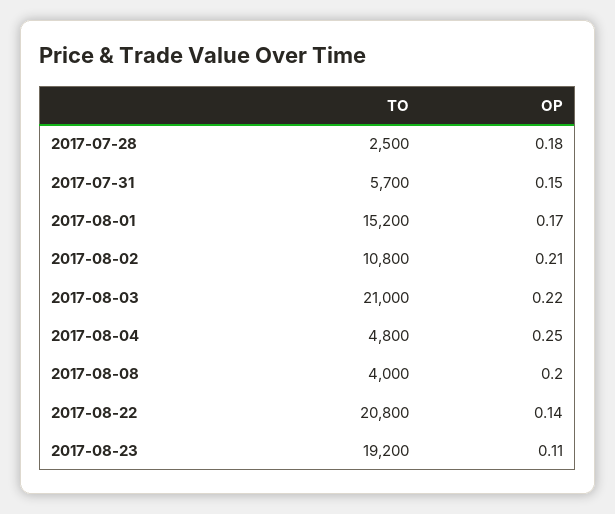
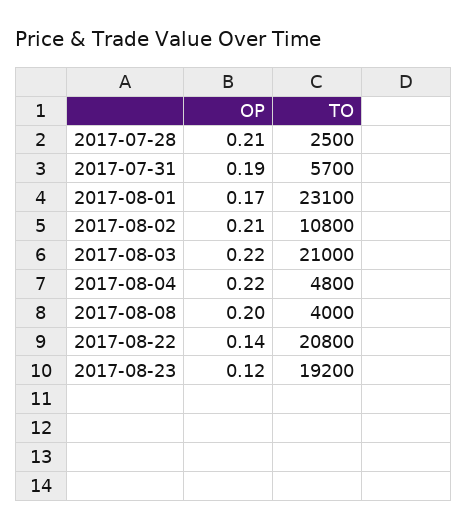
OP, 2017-07-28: 0.18 -> 0.21
OP, 2017-07-31: 0.15 -> 0.19
TO, 2017-08-01: 15200 -> 23100
OP, 2017-08-04: 0.25 -> 0.22
OP, 2017-08-23: 0.11 -> 0.12

